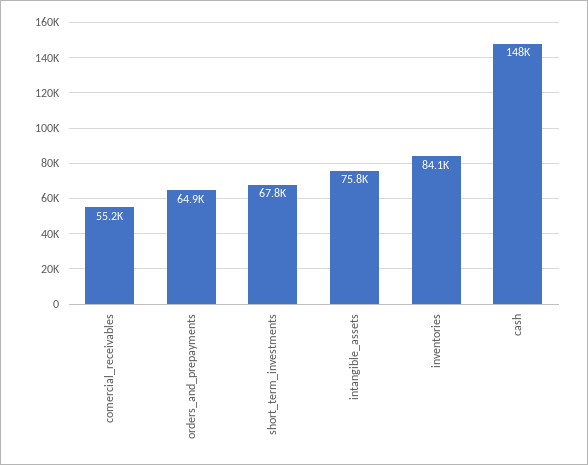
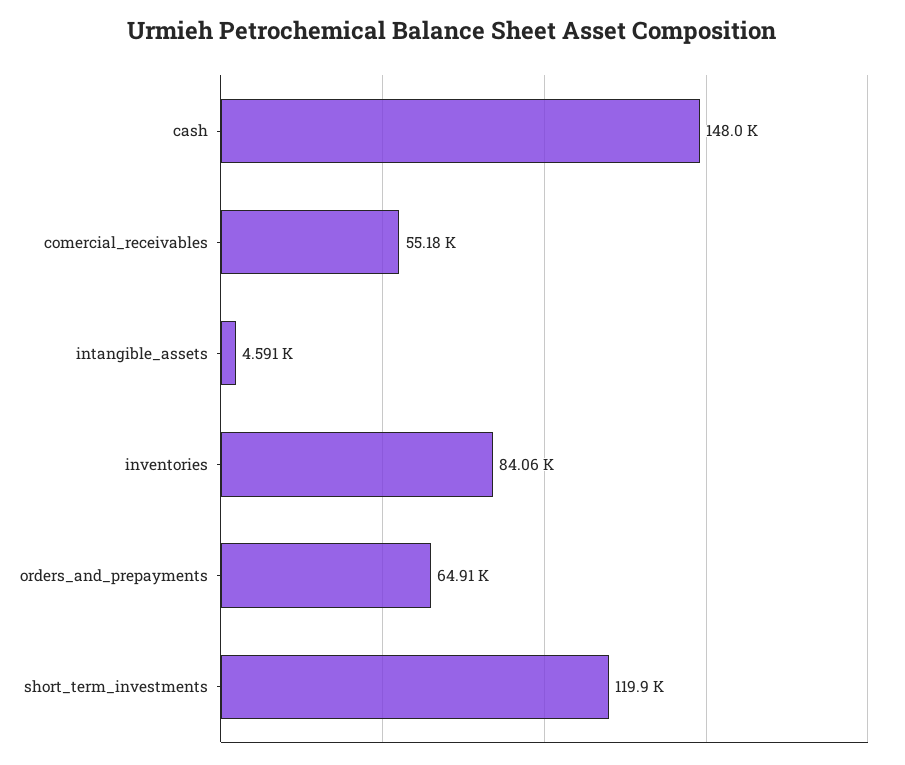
short_term_investments: 67800 -> 119900
intangible_assets: 75800 -> 4591

